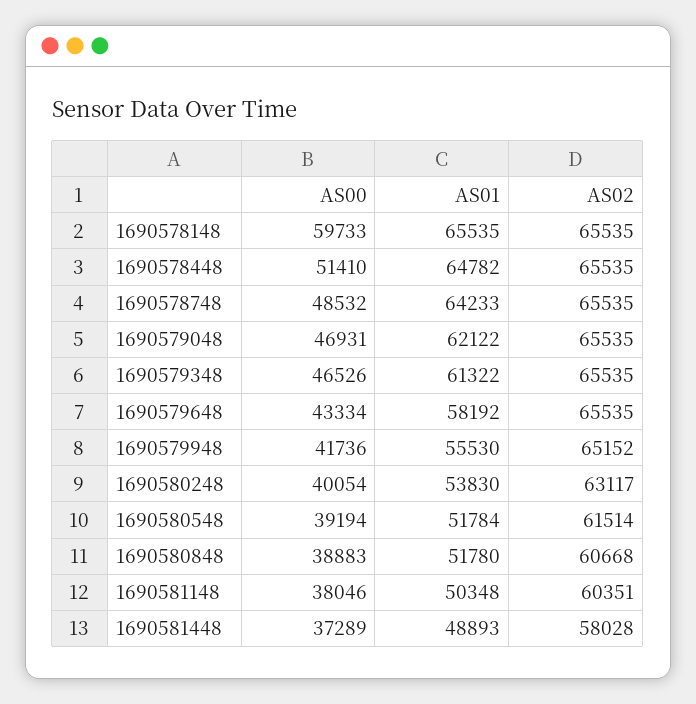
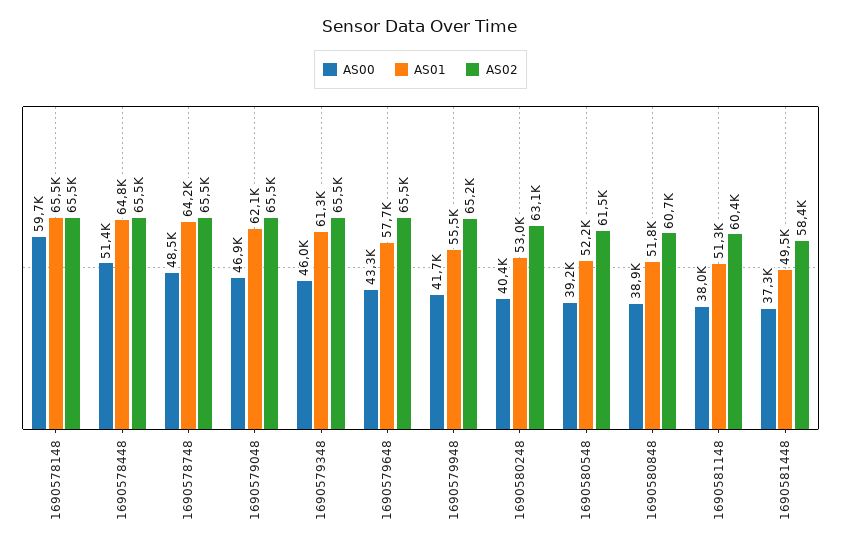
AS00, 1690579348: 46526 -> 46000
AS01, 1690579648: 58192 -> 57700
AS00, 1690580248: 40054 -> 40400
AS01, 1690580248: 53830 -> 53000
AS01, 1690580548: 51784 -> 52200
AS01, 1690581148: 50348 -> 51300
AS01, 1690581448: 48893 -> 49500
AS02, 1690581448: 58028 -> 58400

